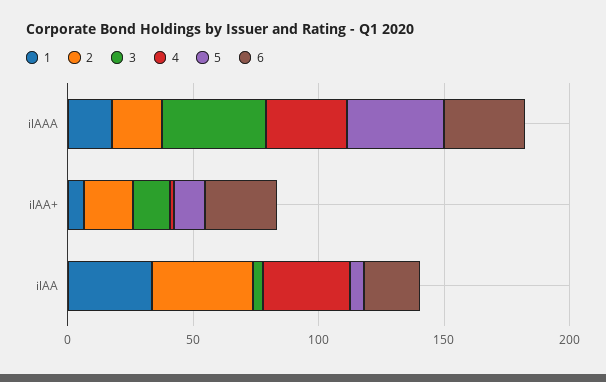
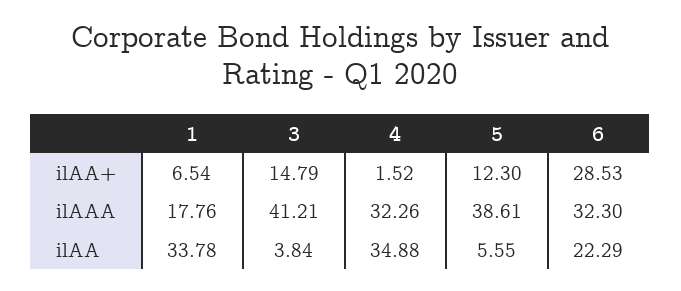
2, ilAAA: 20 -> none
2, ilAA+: 20 -> none
2, ilAA: 40 -> none

